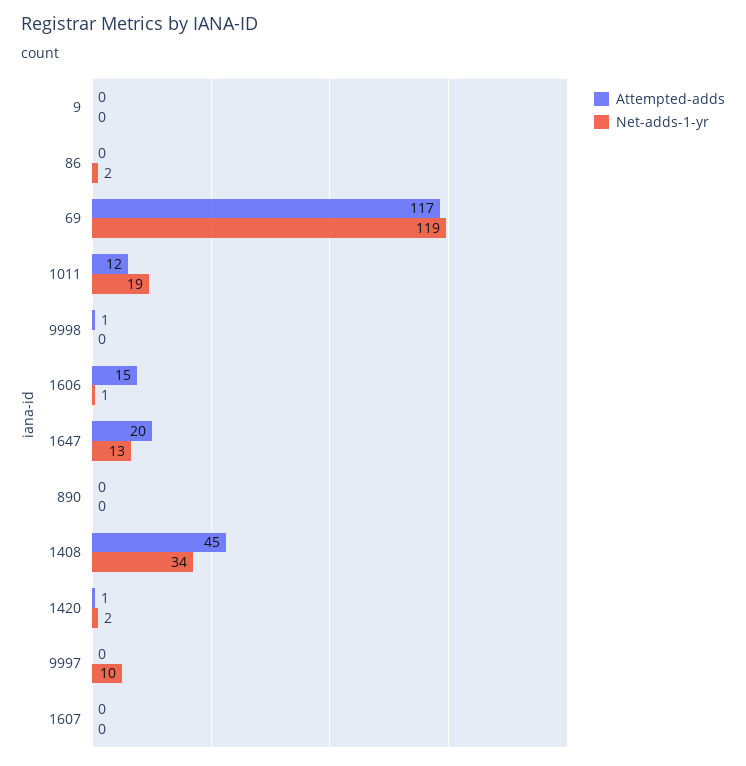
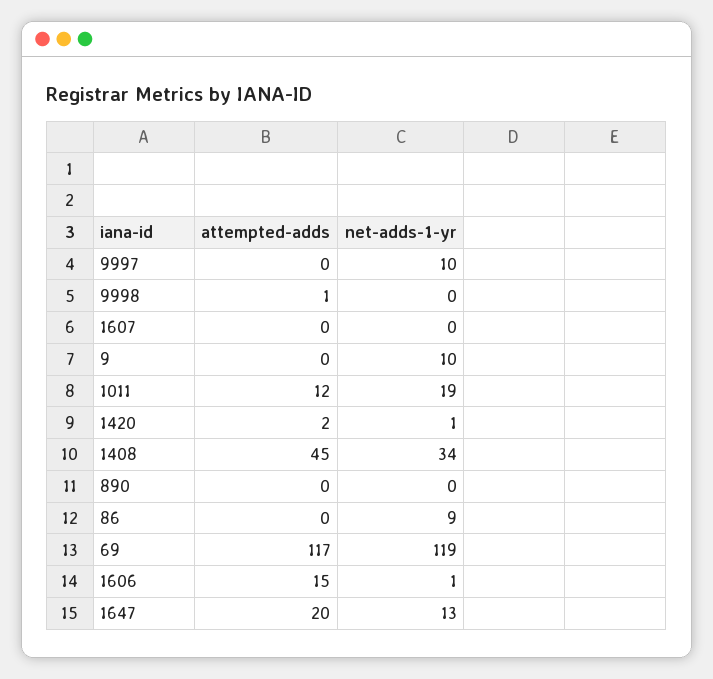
Net-adds-1-yr, 9: 0 -> 10
Net-adds-1-yr, 86: 2 -> 9
Attempted-adds, 1420: 1 -> 2
Net-adds-1-yr, 1420: 2 -> 1

